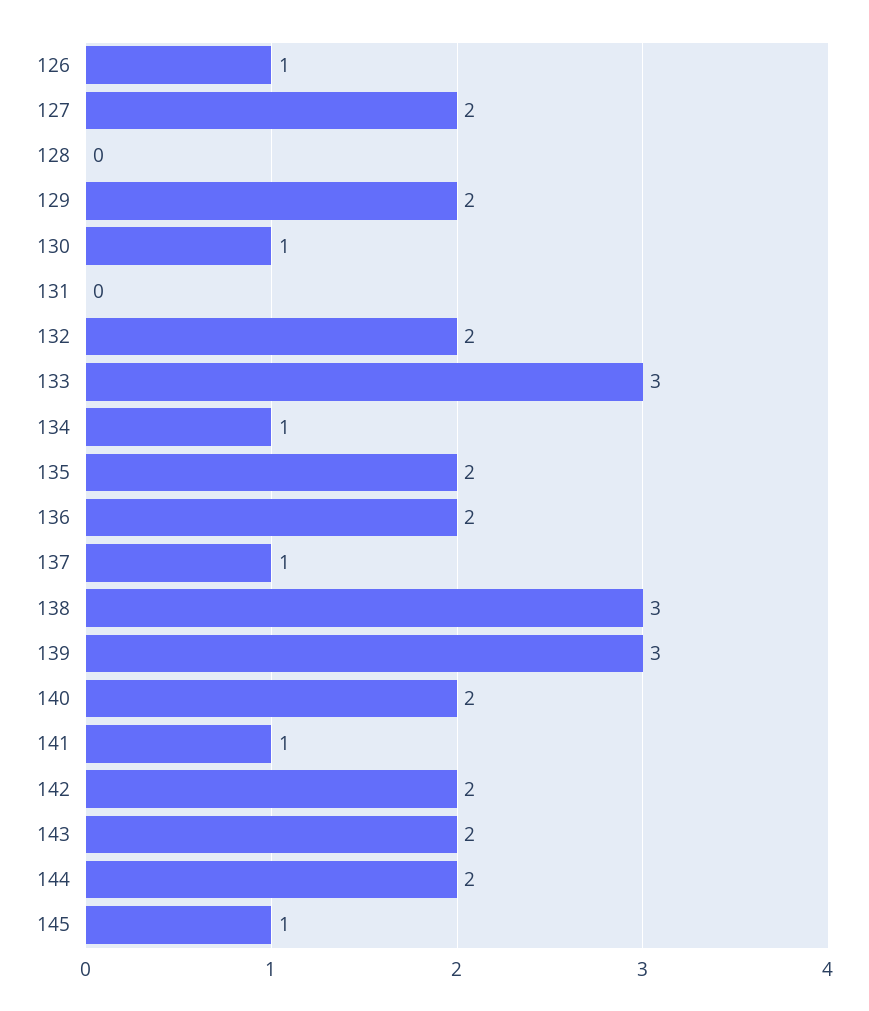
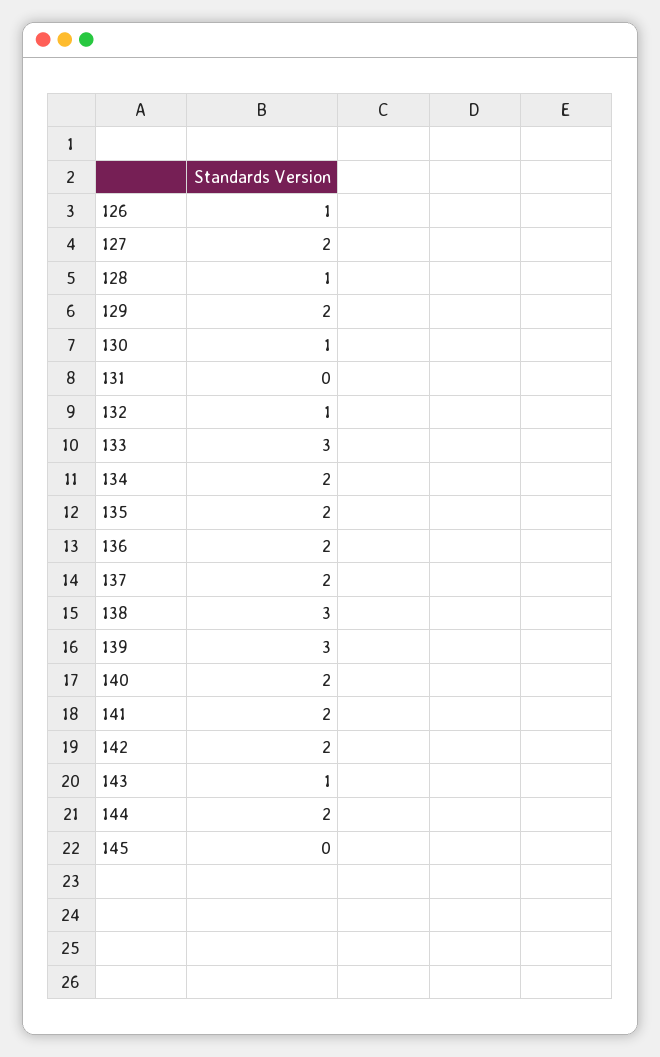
128: 0 -> 1
132: 2 -> 1
134: 1 -> 2
137: 1 -> 2
141: 1 -> 2
143: 2 -> 1
145: 1 -> 0

